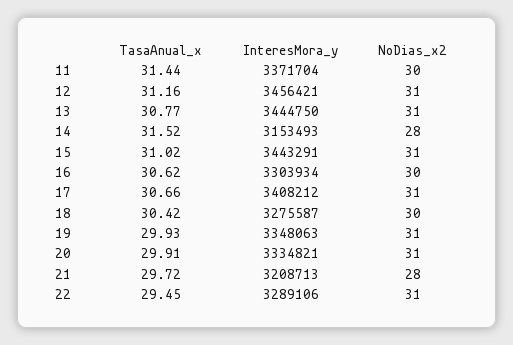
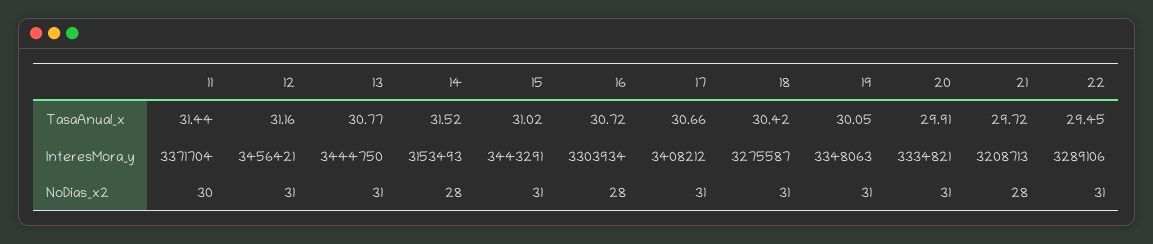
TasaAnual_x, 16: 30.62 -> 30.72
NoDias_x2, 16: 30 -> 28
NoDias_x2, 18: 30 -> 31
TasaAnual_x, 19: 29.93 -> 30.05

